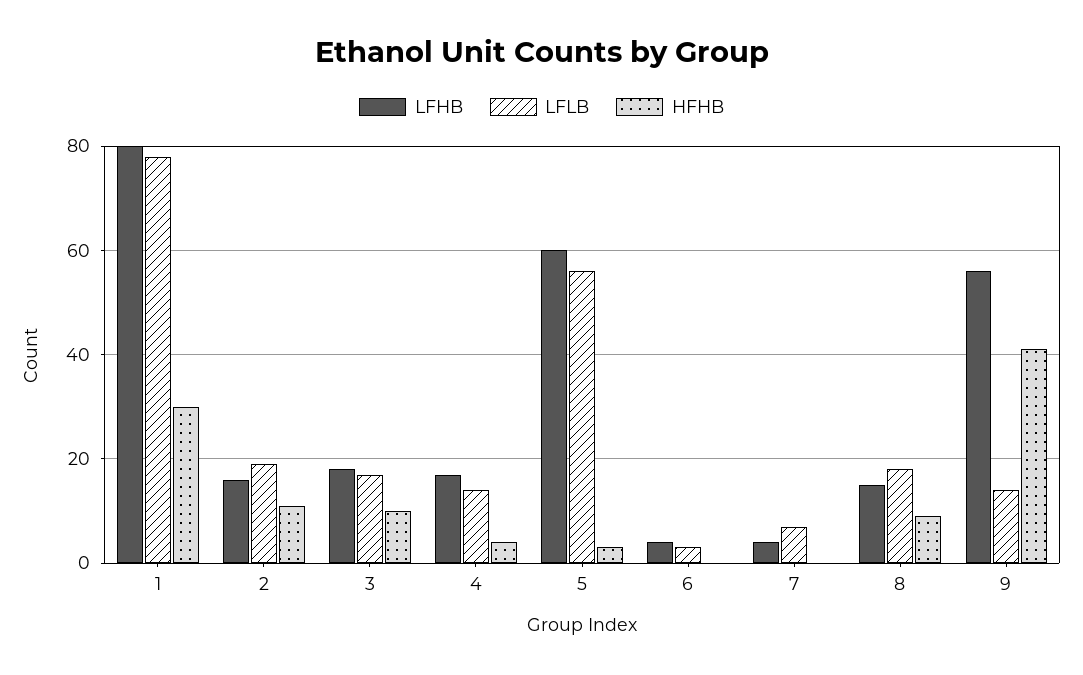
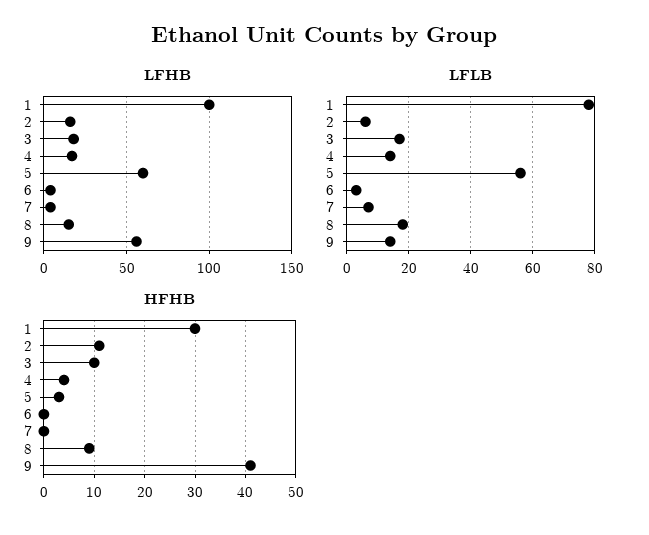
LFHB, 1: 80 -> 100
LFLB, 2: 20 -> 5

